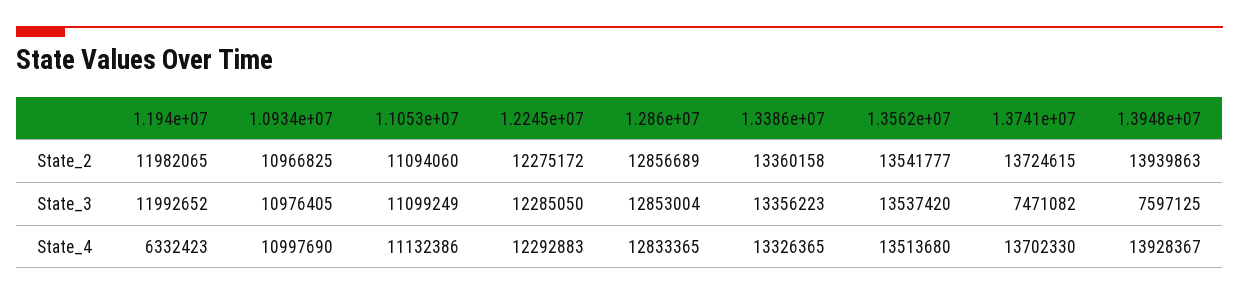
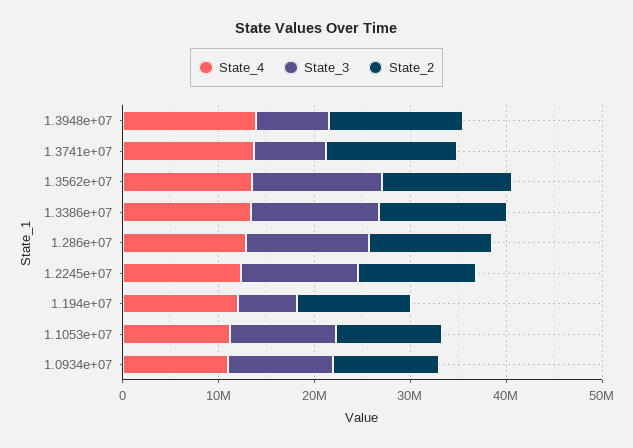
State_3, 1.194e+07: 11992652 -> 6000000
State_4, 1.194e+07: 6332423 -> 12000000

